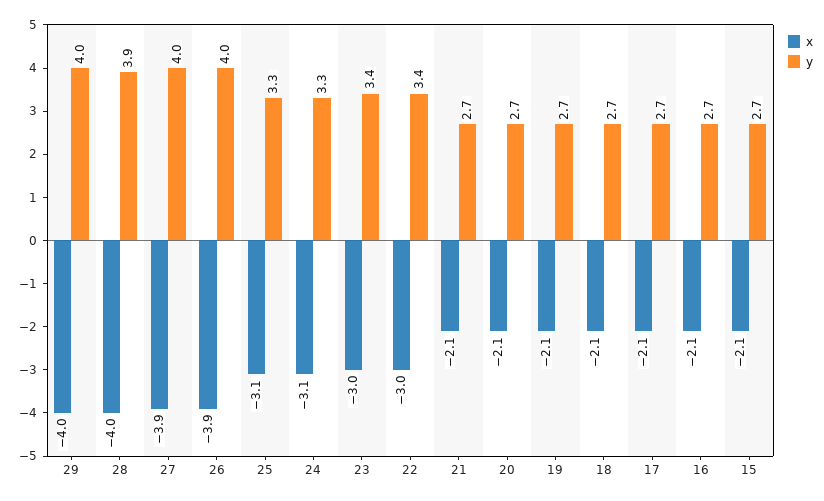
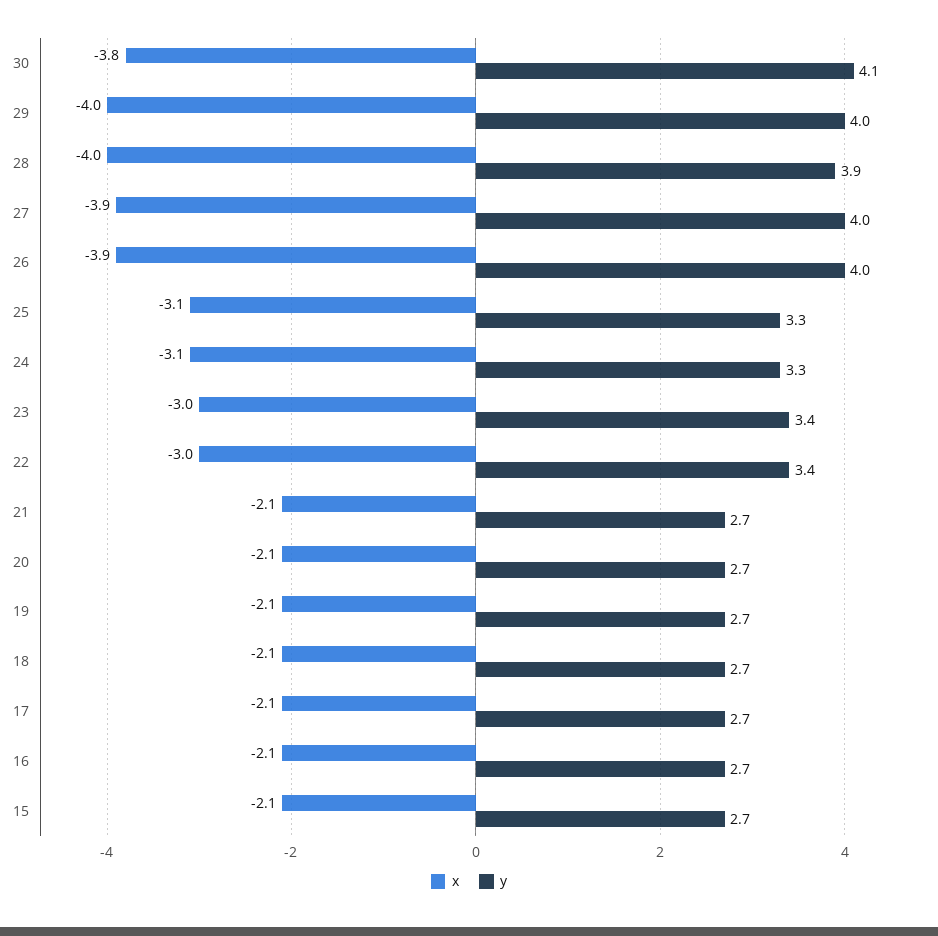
x, 30: none -> -3.8
y, 30: none -> 4.1

